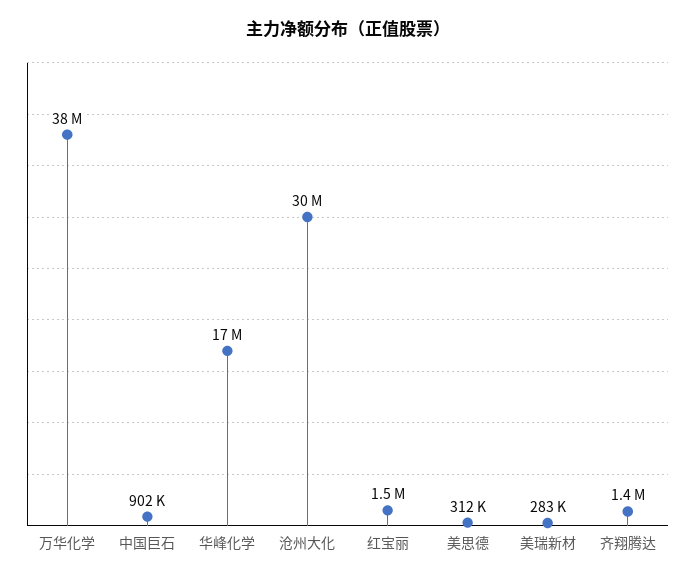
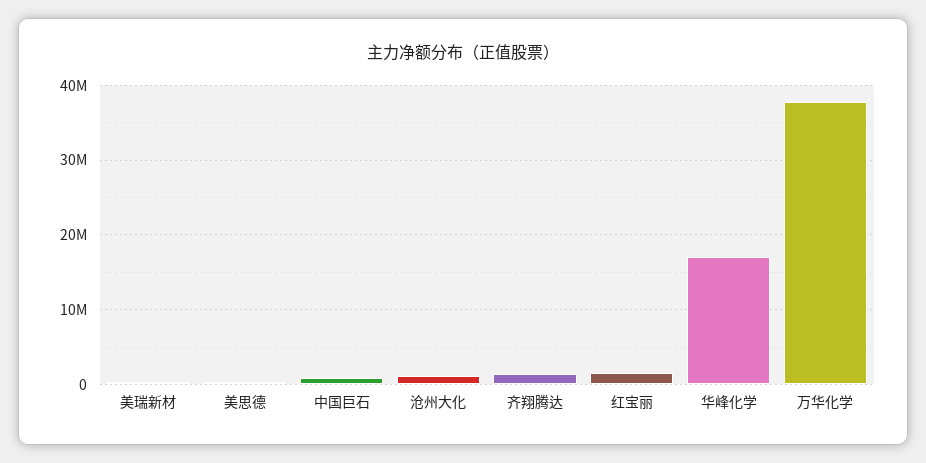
沧州大化: 30000000 -> 1000000

